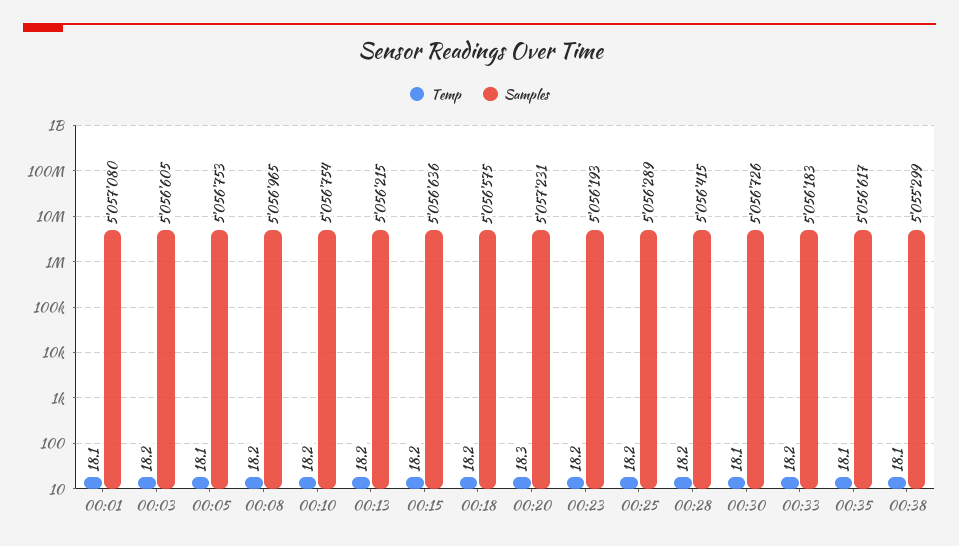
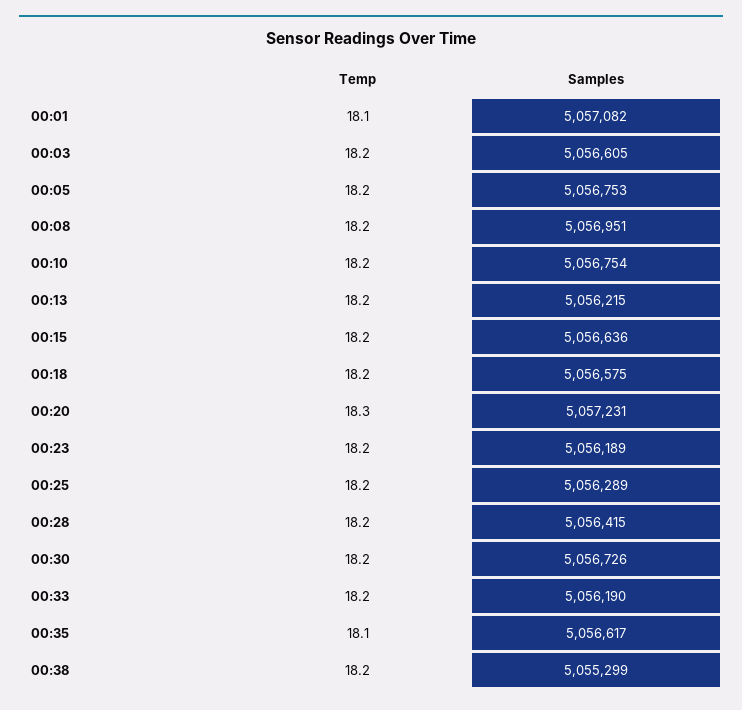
Samples, 00:01: 5057080 -> 5057082
Temp, 00:05: 18.1 -> 18.2
Samples, 00:08: 5056965 -> 5056951
Samples, 00:23: 5056193 -> 5056189
Temp, 00:30: 18.1 -> 18.2
Samples, 00:33: 5056183 -> 5056190
Temp, 00:38: 18.1 -> 18.2

